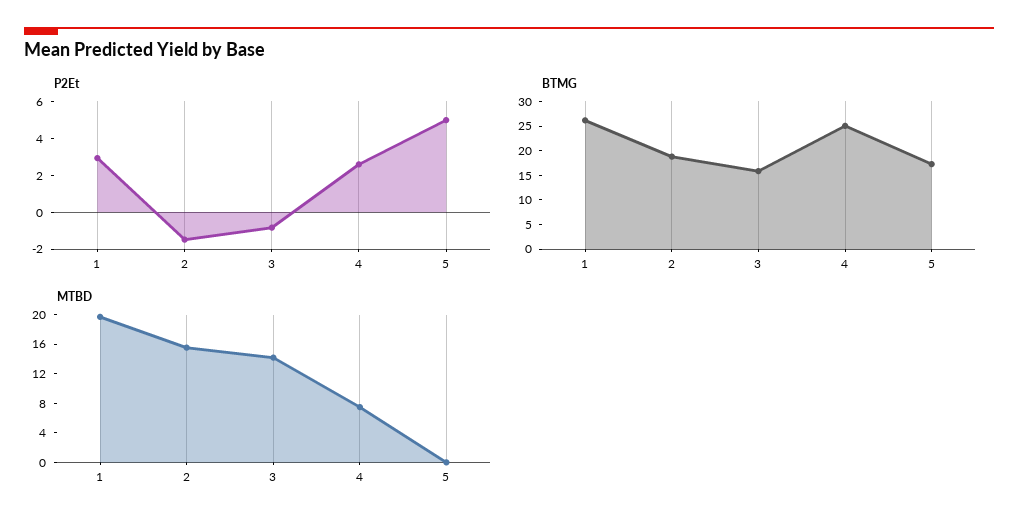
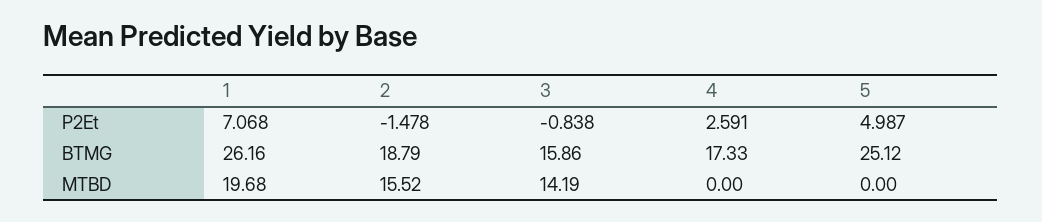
P2Et, 1: 3 -> 7.068
BTMG, 4: 25 -> 17.33
BTMG, 5: 17.5 -> 25.12
MTBD, 4: 8 -> 0

